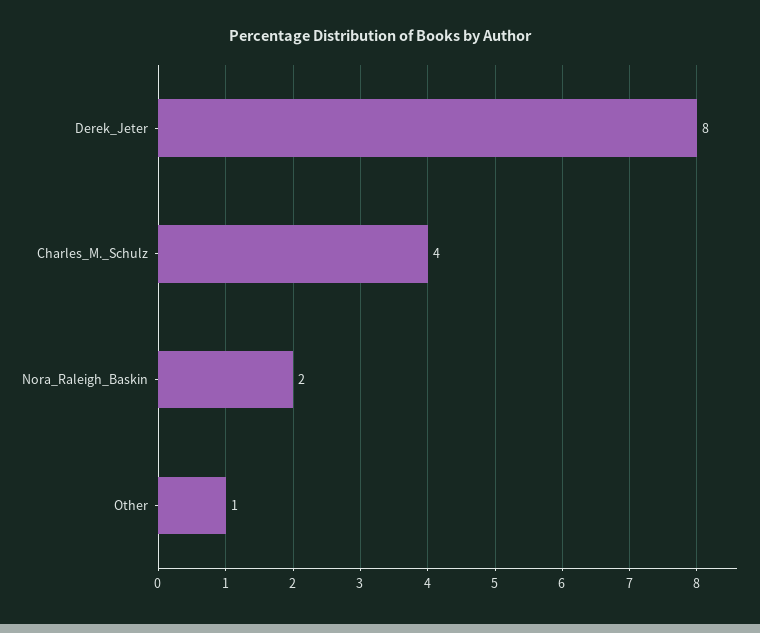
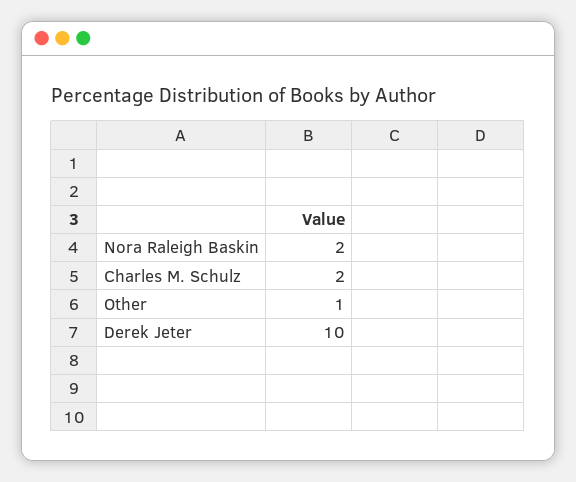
Derek_Jeter: 8 -> 10
Charles_M._Schulz: 4 -> 2

